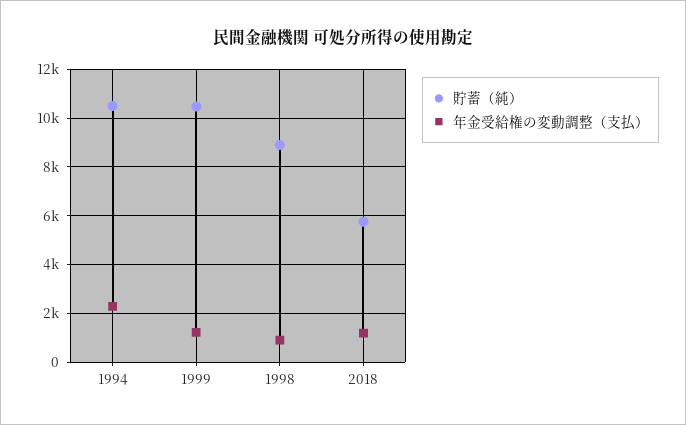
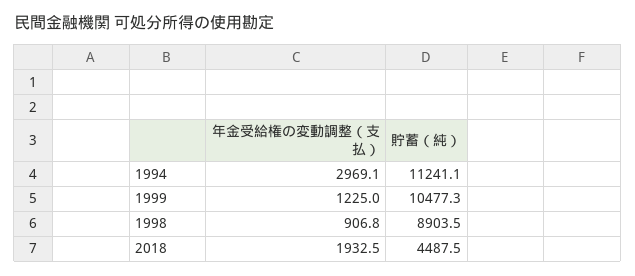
貯蓄（純）, 1994: 10500 -> 11241.1
年金受給権の変動調整（支払）, 1994: 2250 -> 2969.1
貯蓄（純）, 2018: 5750 -> 4487.5
年金受給権の変動調整（支払）, 2018: 1250 -> 1932.5

